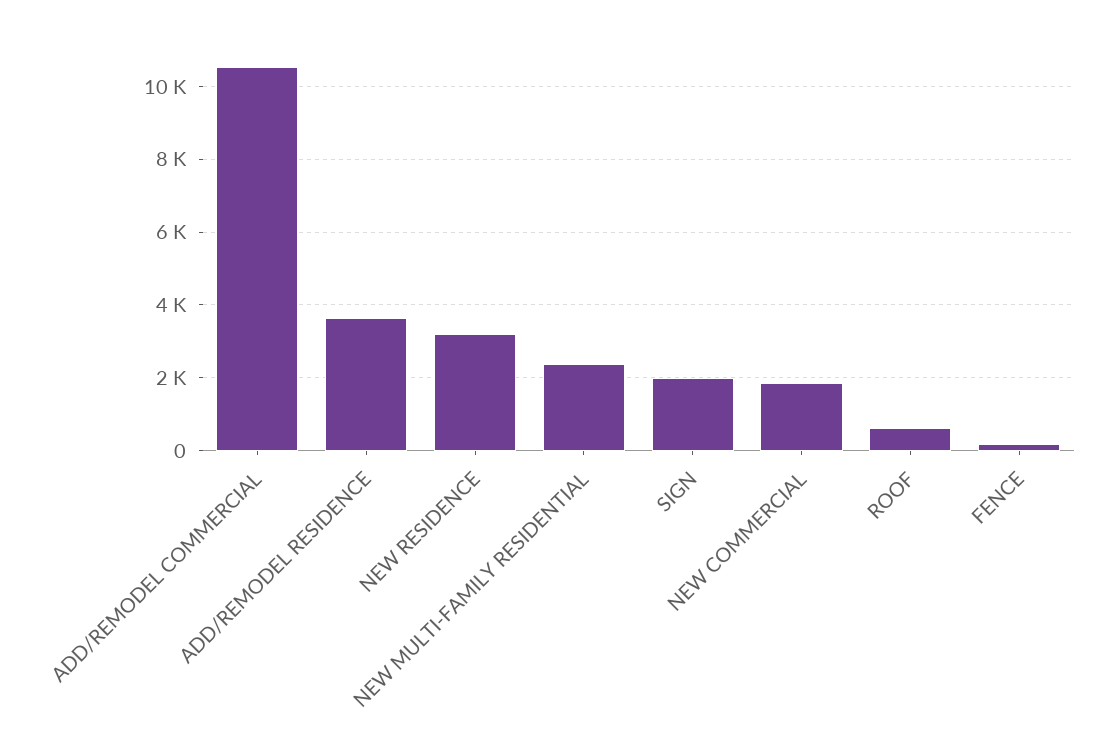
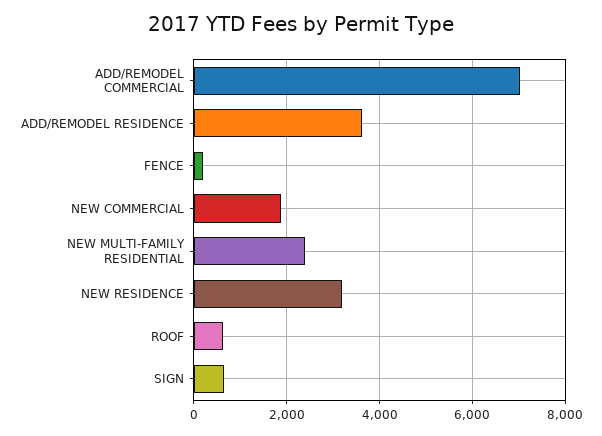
ADD/REMODEL COMMERCIAL: 10600 -> 7000
SIGN: 2000 -> 600

